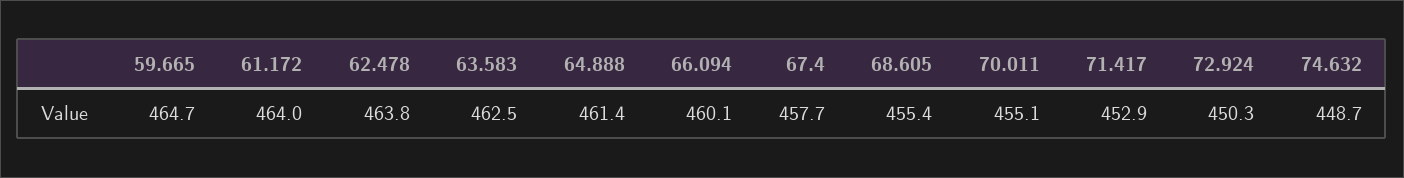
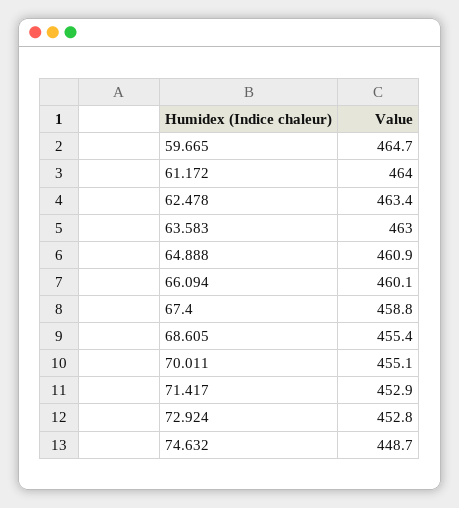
62.478: 463.8 -> 463.4
63.583: 462.5 -> 463
64.888: 461.4 -> 460.9
67.4: 457.7 -> 458.8
72.924: 450.3 -> 452.8

